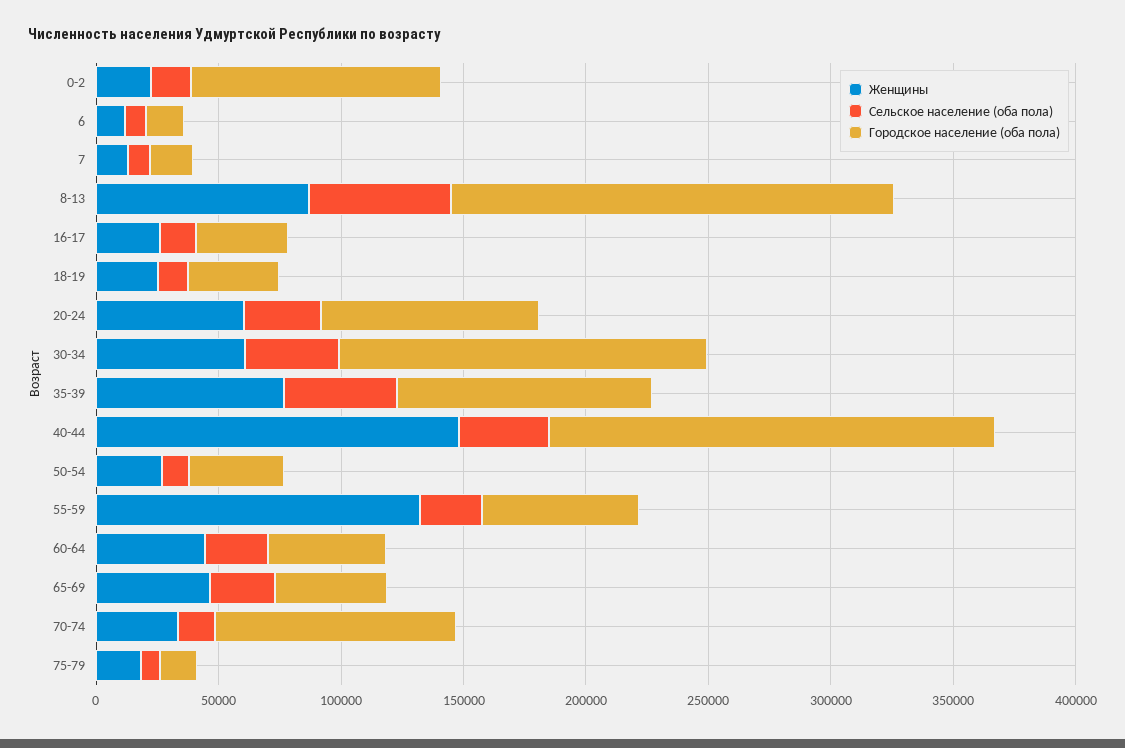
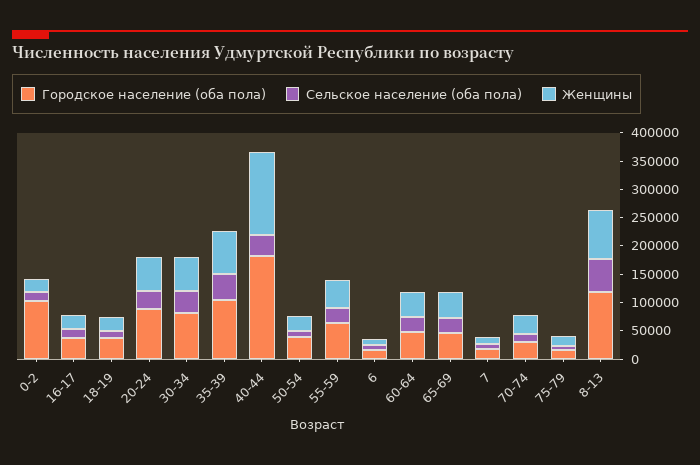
Городское население (оба пола), 8-13: 180000 -> 125000
Городское население (оба пола), 30-34: 150000 -> 75000
Женщины, 55-59: 130000 -> 50000
Городское население (оба пола), 70-74: 100000 -> 25000

